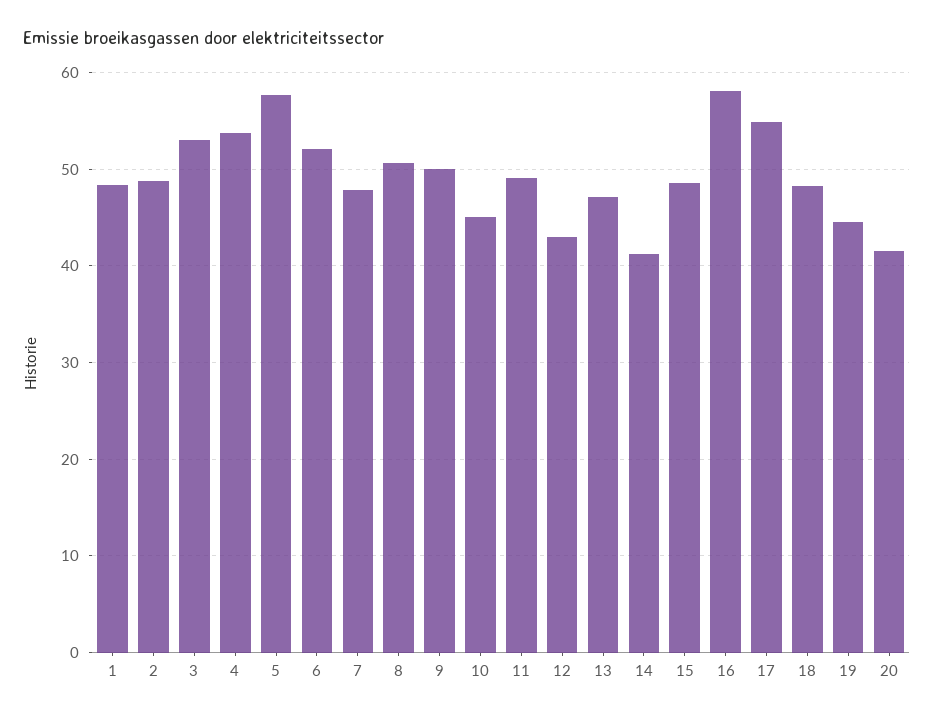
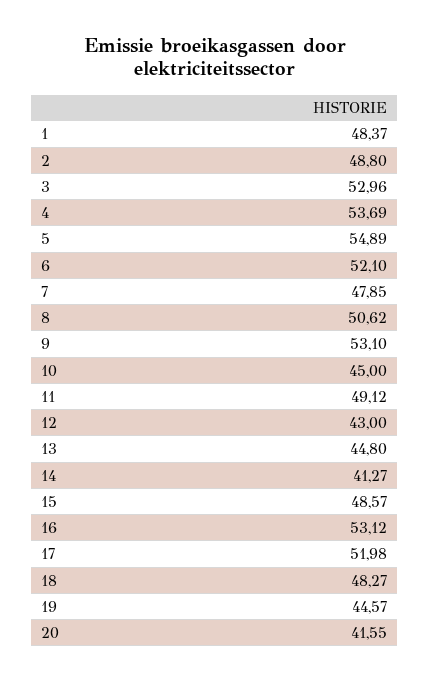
5: 58 -> 54.89
9: 50 -> 53.1
13: 47 -> 44.8
16: 58 -> 53.12
17: 55 -> 51.98

